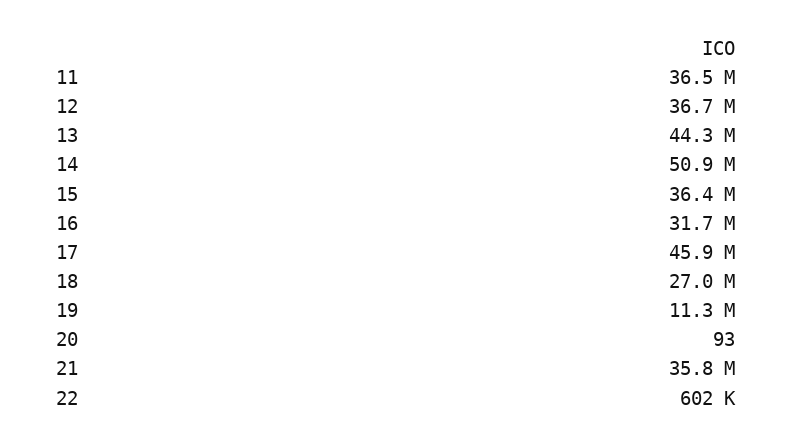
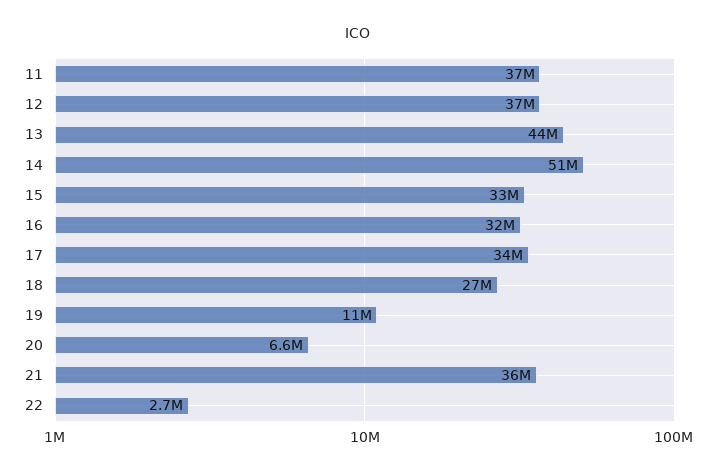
15: 36400000 -> 33000000
17: 45900000 -> 34000000
20: 93 -> 6600000
22: 602000 -> 2700000

